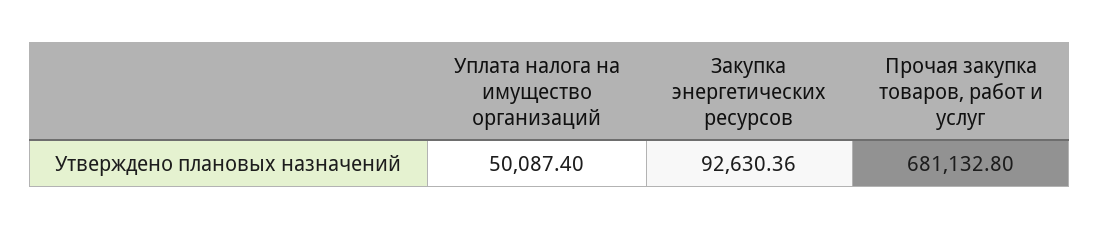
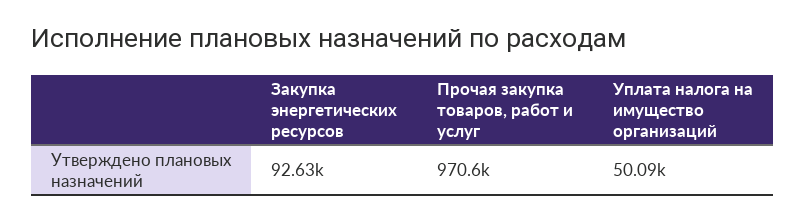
Прочая закупка товаров, работ и услуг: 681132.8 -> 970600

